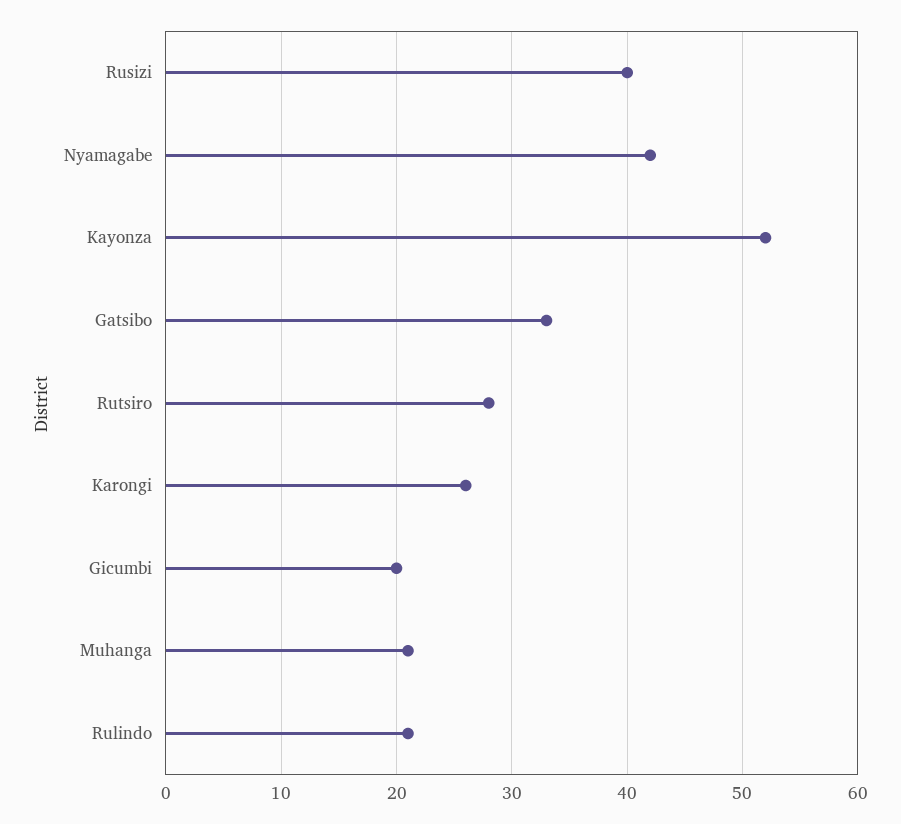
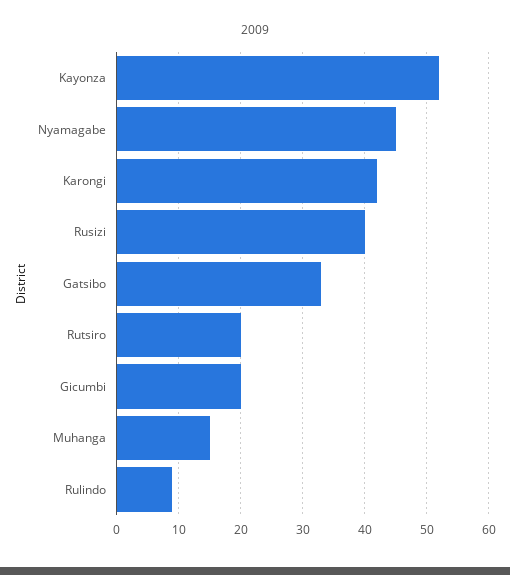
Nyamagabe: 42 -> 45
Rutsiro: 28 -> 20
Karongi: 26 -> 42
Muhanga: 21 -> 15
Rulindo: 21 -> 9

